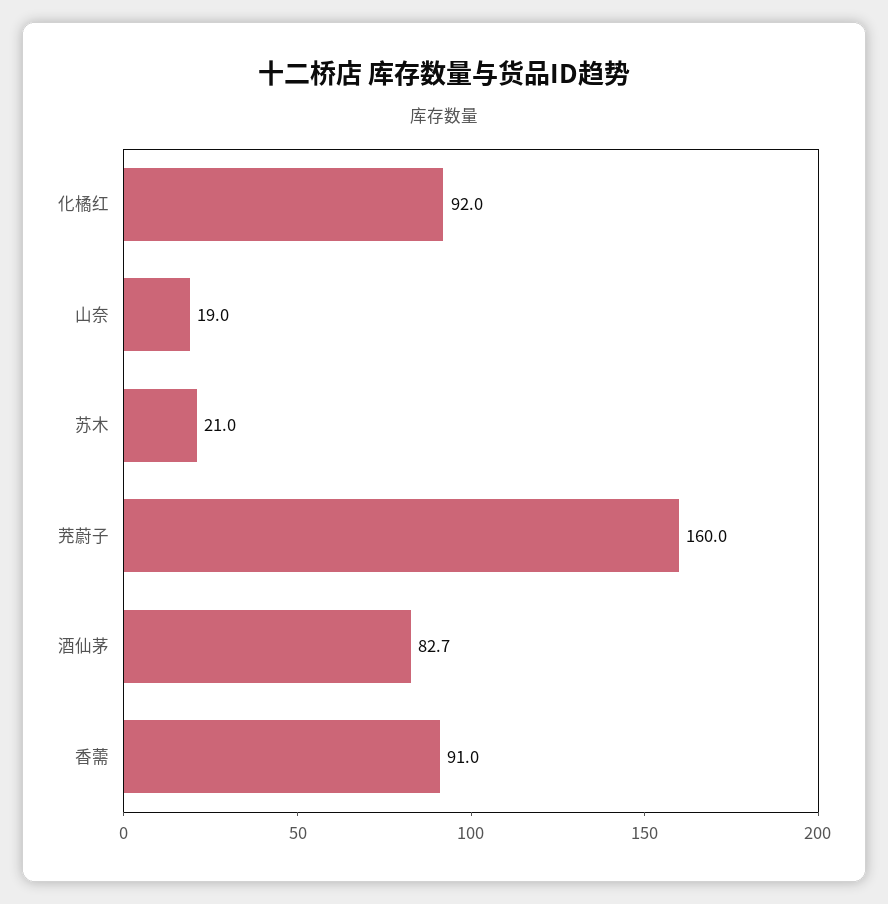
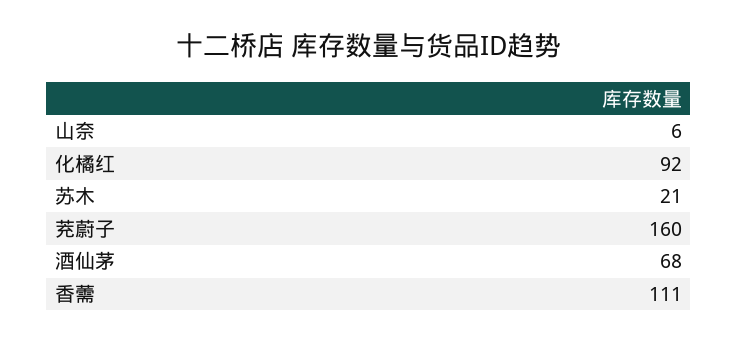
山奈: 19 -> 6
酒仙茅: 82.7 -> 68
香薷: 91 -> 111

